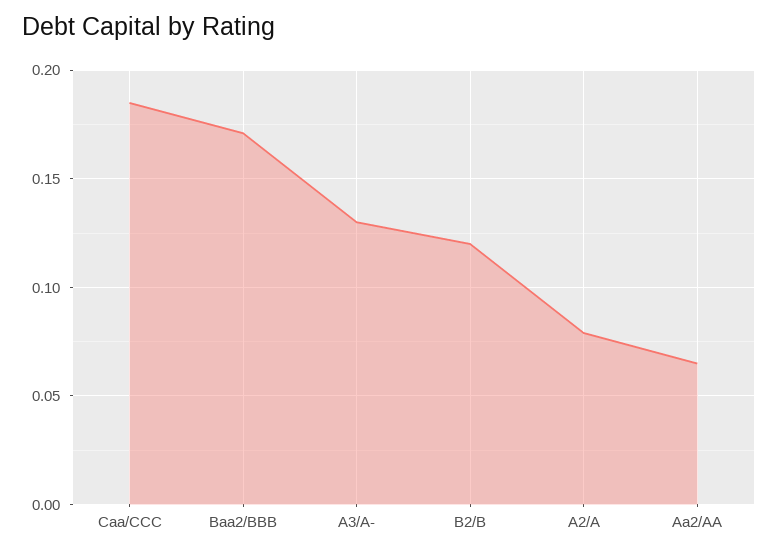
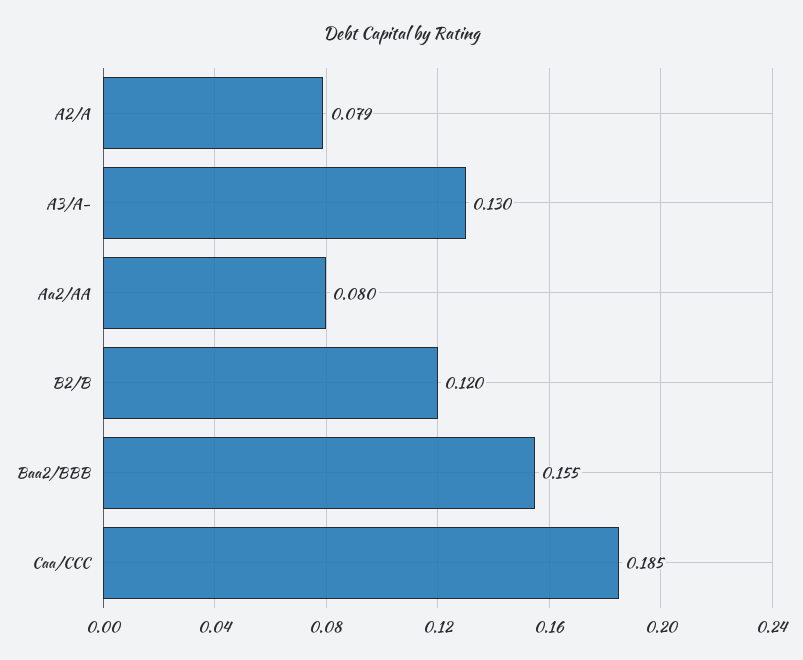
Baa2/BBB: 0.17 -> 0.155
Aa2/AA: 0.065 -> 0.08

